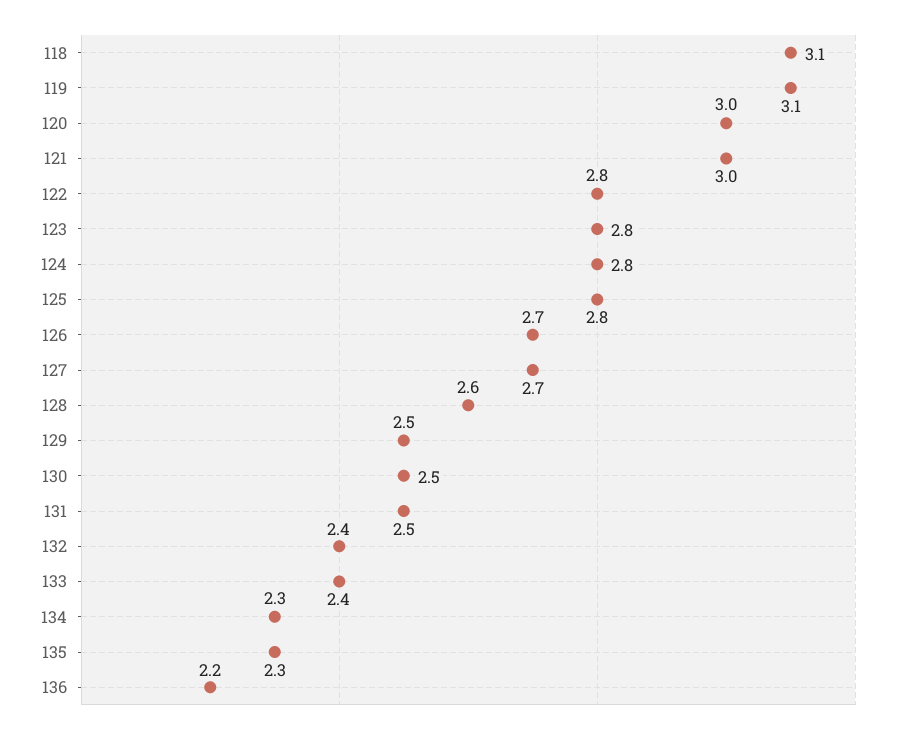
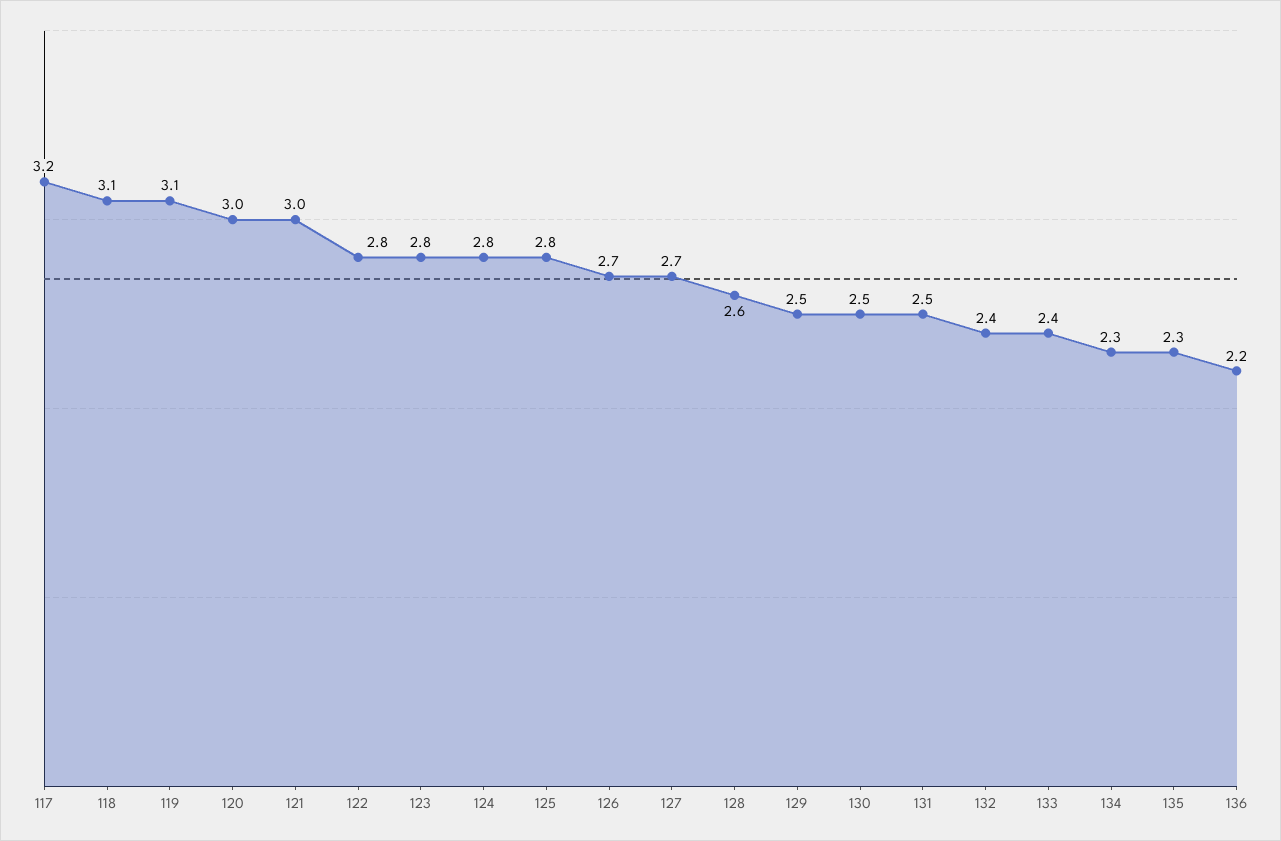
117: none -> 3.2

